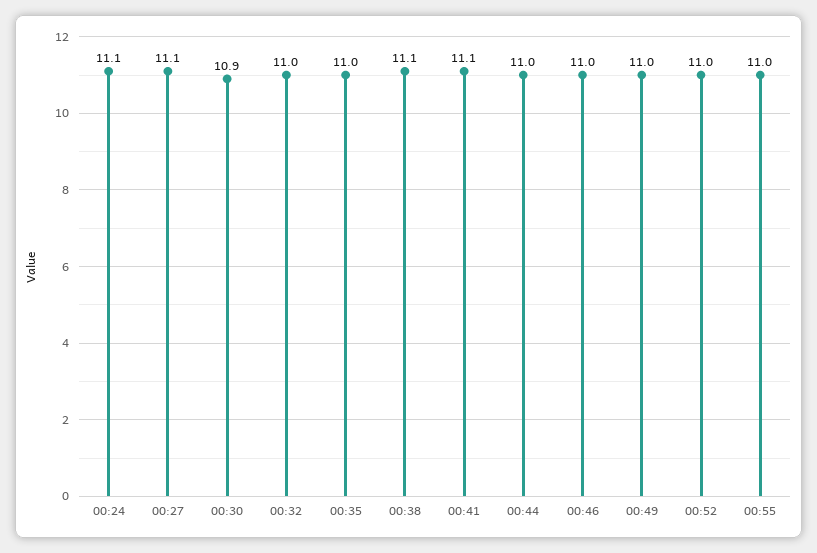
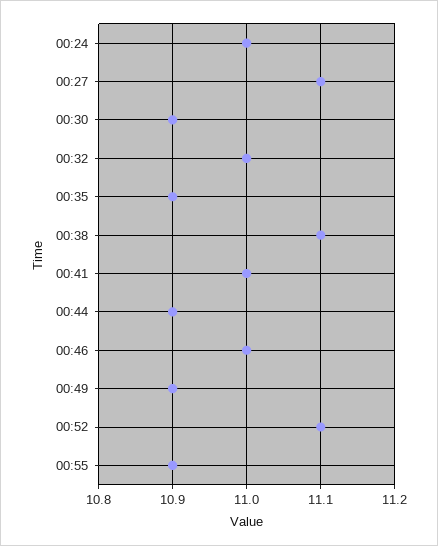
00:24: 11.1 -> 11
00:35: 11 -> 10.9
00:41: 11.1 -> 11
00:44: 11 -> 10.9
00:49: 11 -> 10.9
00:52: 11 -> 11.1
00:55: 11 -> 10.9

